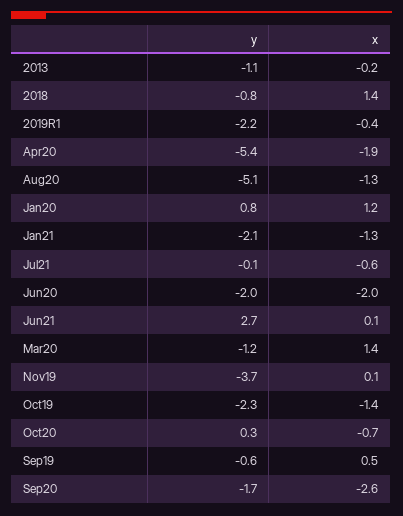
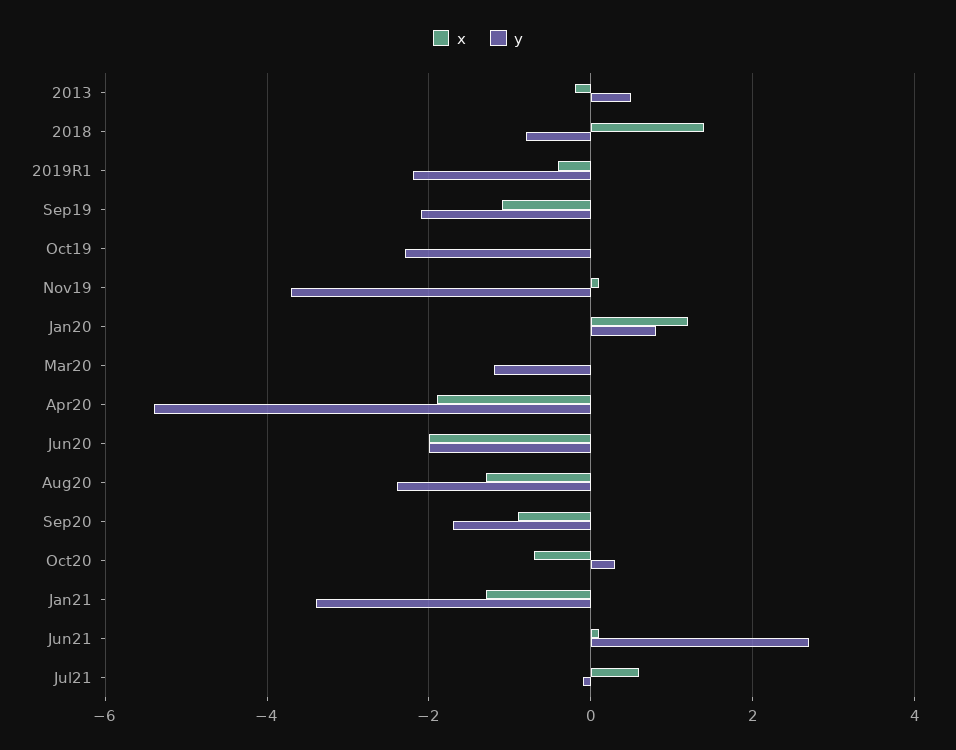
y, 2013: -1.1 -> 0.5
y, Aug20: -5.1 -> -2.5
y, Jan21: -2.1 -> -3.5
x, Jul21: -0.6 -> 0.5
x, Mar20: 1.4 -> 0
x, Oct19: -1.4 -> 0
y, Sep19: -0.6 -> -2
x, Sep19: 0.5 -> -1
x, Sep20: -2.6 -> -1

